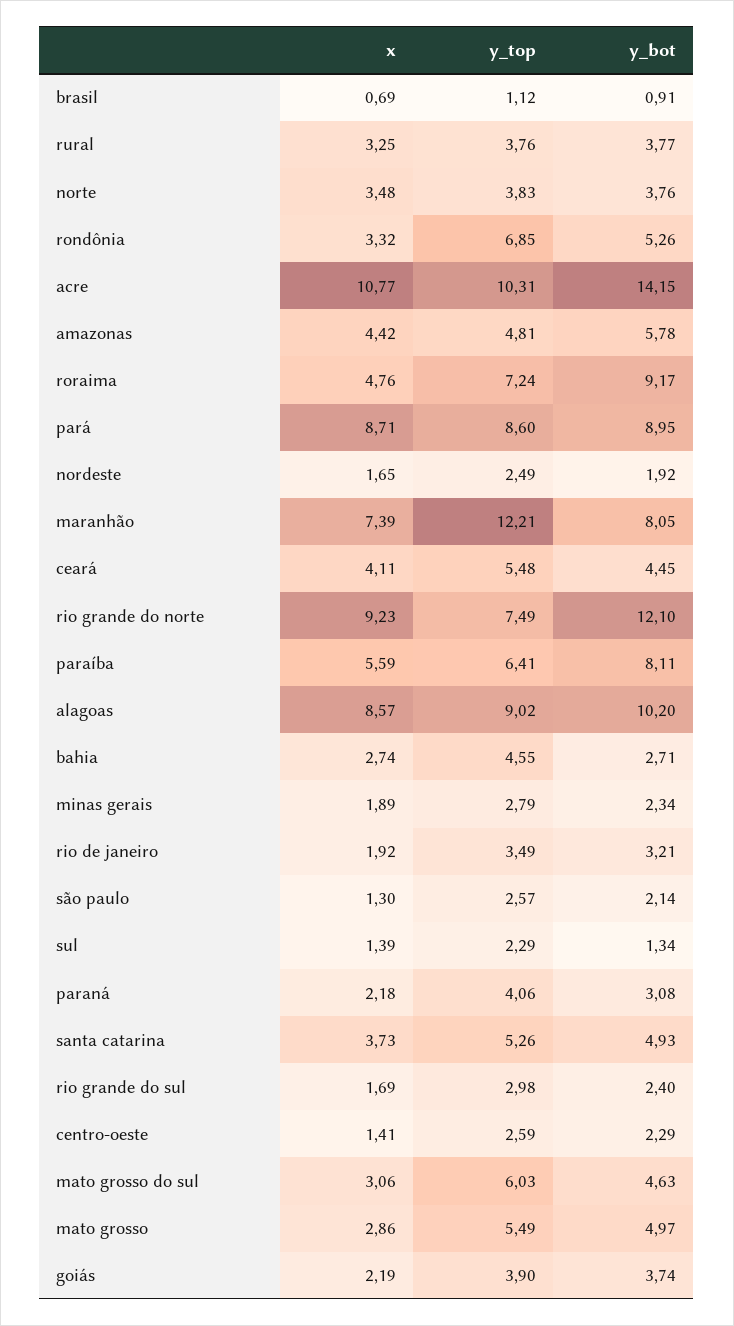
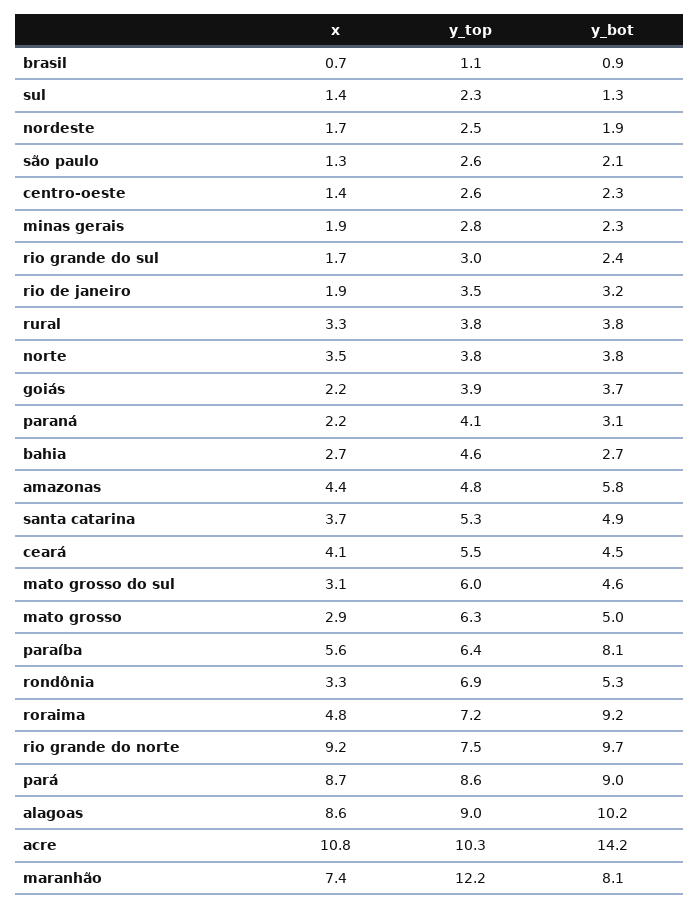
y_bot, rio grande do norte: 12.1 -> 9.7
y_top, mato grosso: 5.49 -> 6.3

